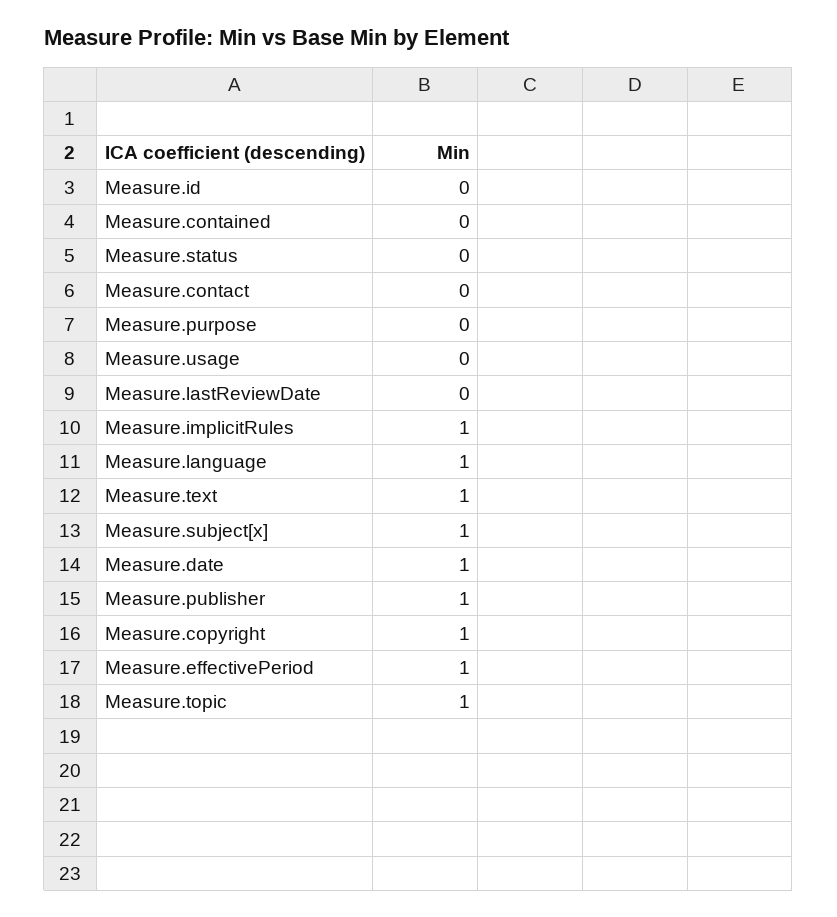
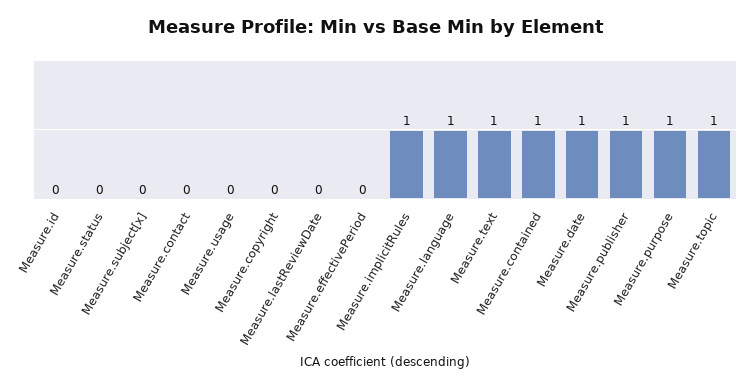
Measure.contained: 0 -> 1
Measure.purpose: 0 -> 1
Measure.subject[x]: 1 -> 0
Measure.copyright: 1 -> 0
Measure.effectivePeriod: 1 -> 0

